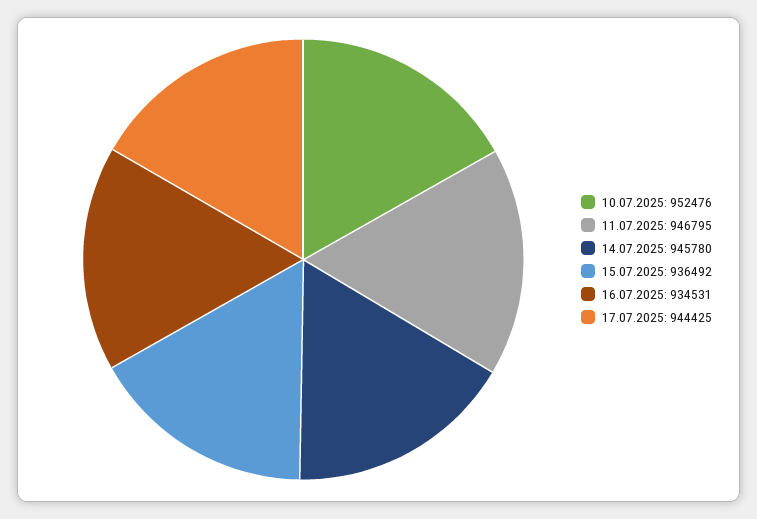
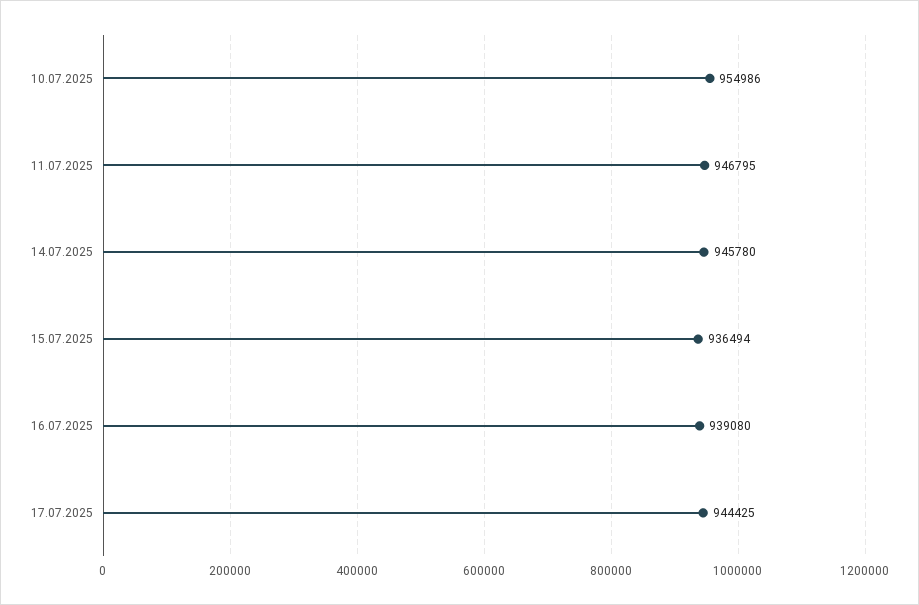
10.07.2025: 952476 -> 954986
15.07.2025: 936492 -> 936494
16.07.2025: 934531 -> 939080

